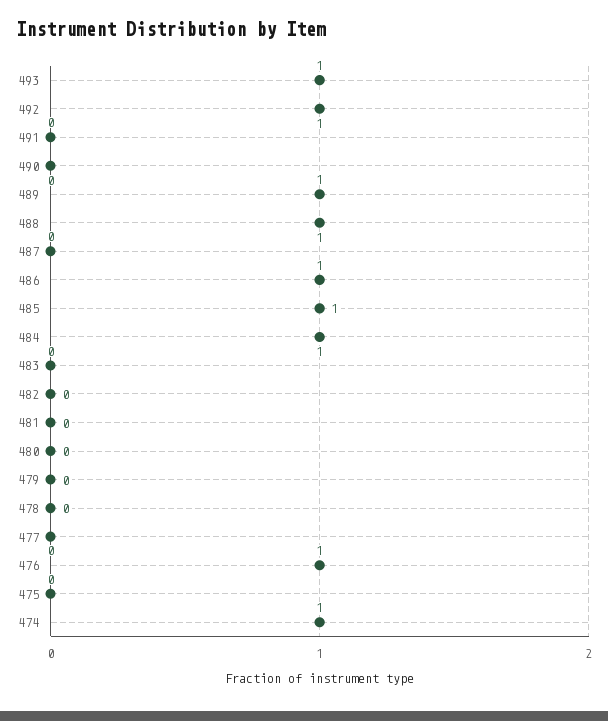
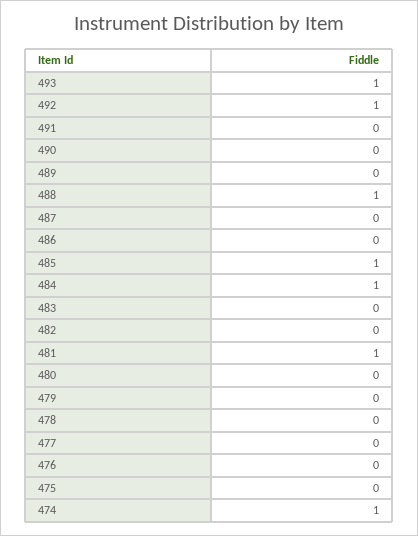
489: 1 -> 0
486: 1 -> 0
481: 0 -> 1
476: 1 -> 0

